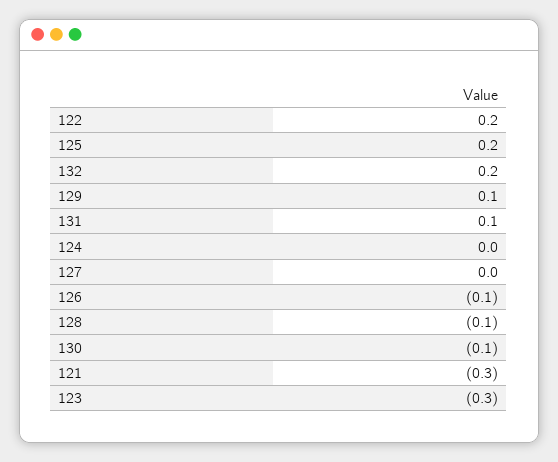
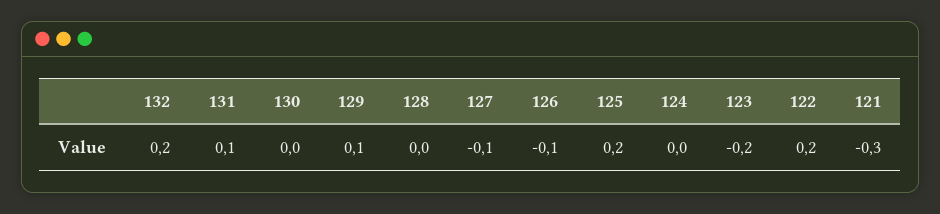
127: 0 -> -0.1
128: -0.1 -> 0
130: -0.1 -> 0
123: -0.3 -> -0.2

